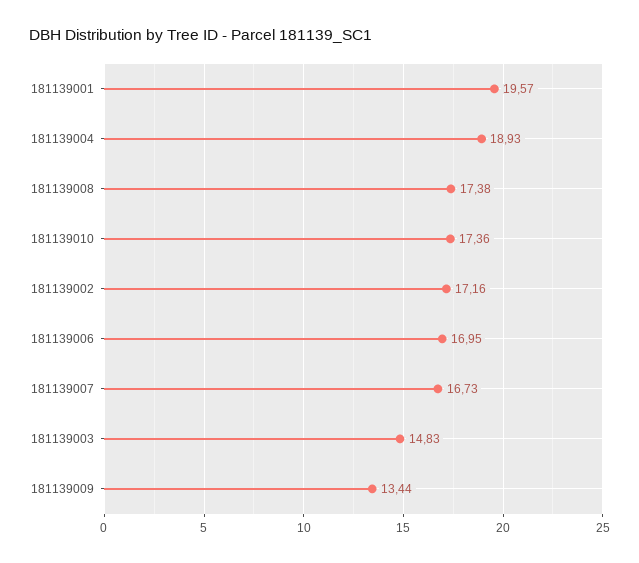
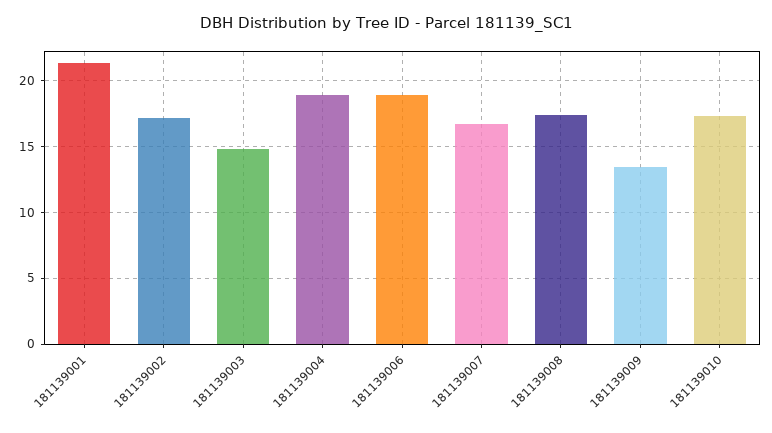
181139001: 19.57 -> 21.5
181139006: 16.95 -> 19

